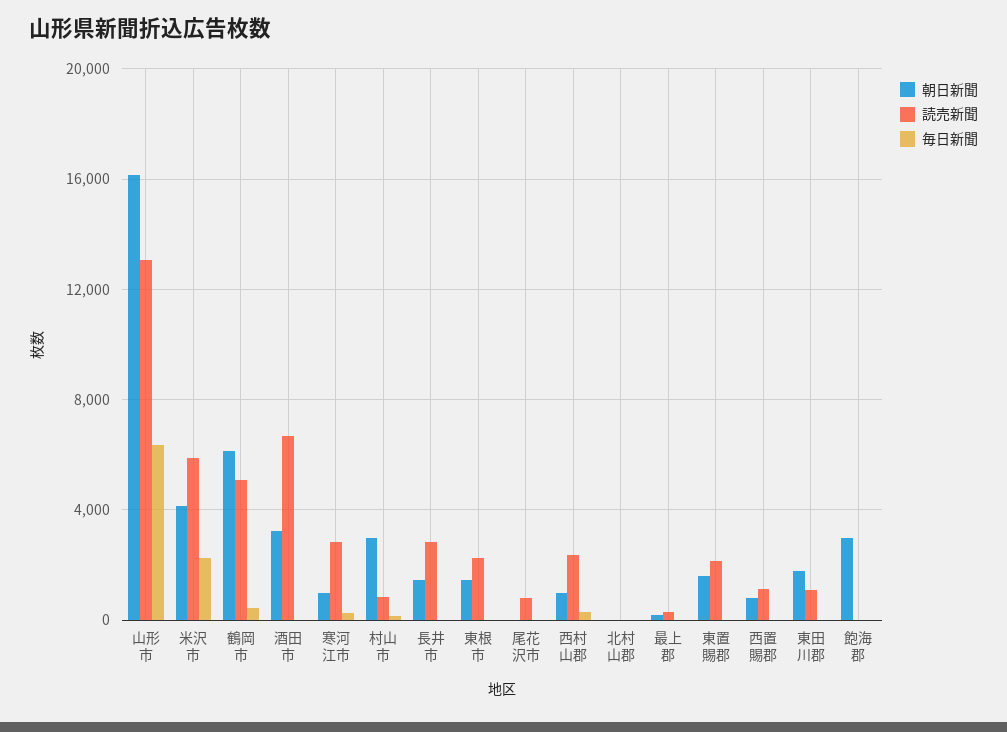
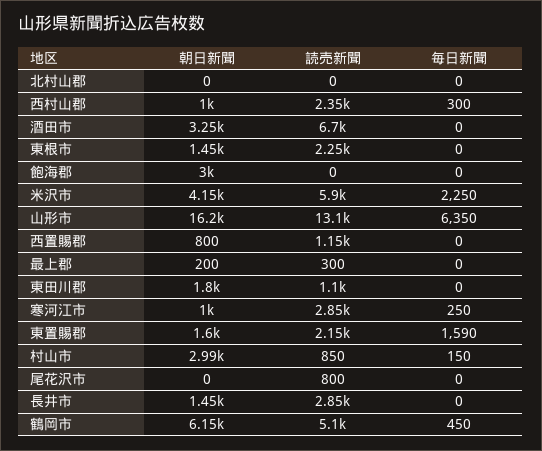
毎日新聞, 東置賜郡: 0 -> 1590

